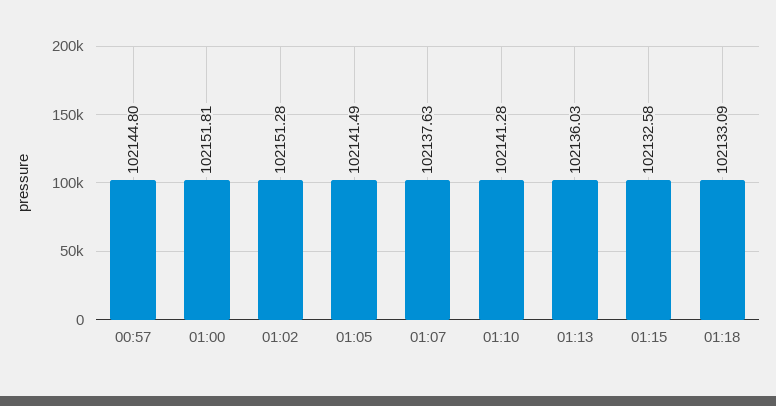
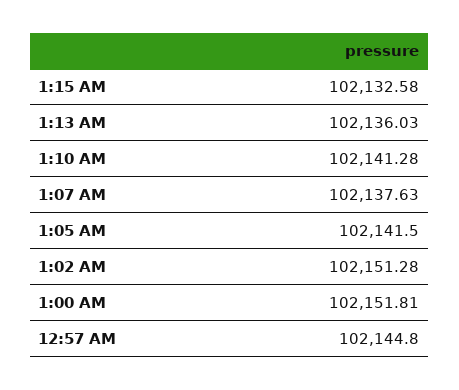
01:05: 102141.49 -> 102141.5
01:18: 102133.09 -> none

